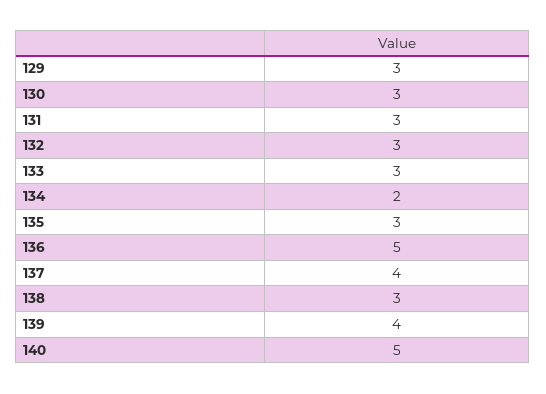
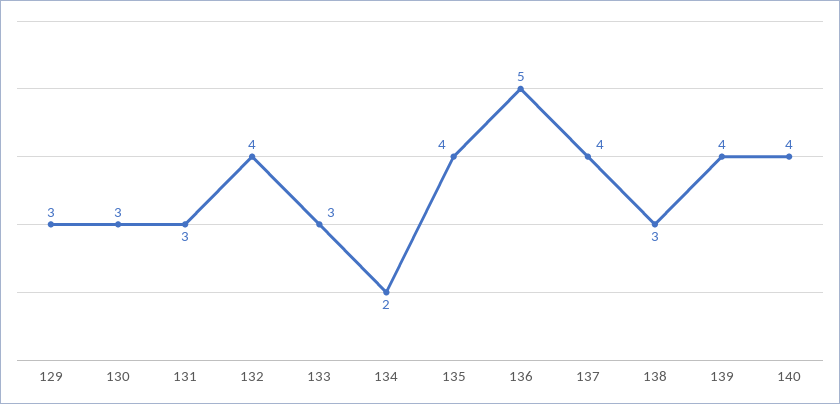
132: 3 -> 4
135: 3 -> 4
140: 5 -> 4

